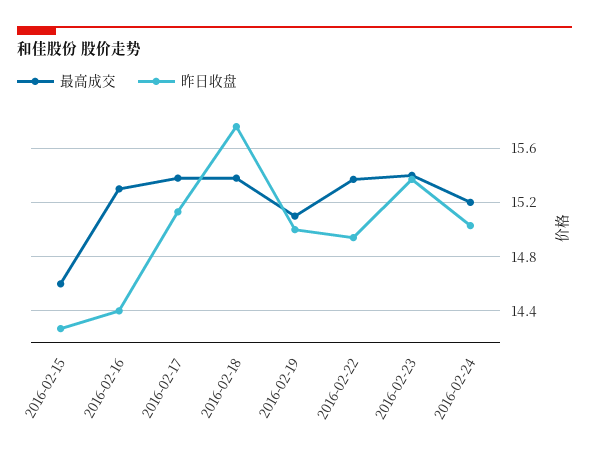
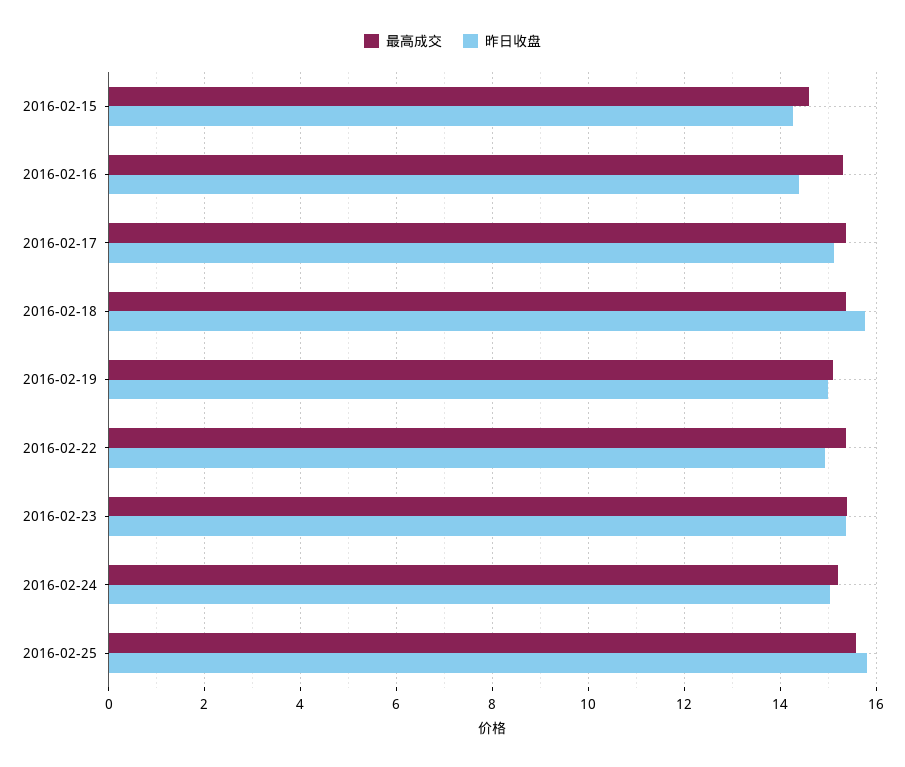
最高成交, 2016-02-25: none -> 15.6
昨日收盘, 2016-02-25: none -> 15.8

